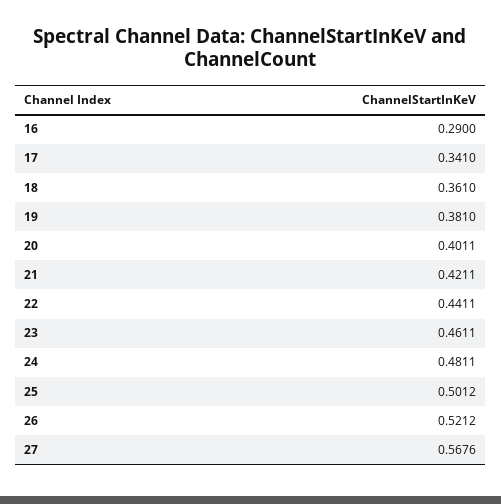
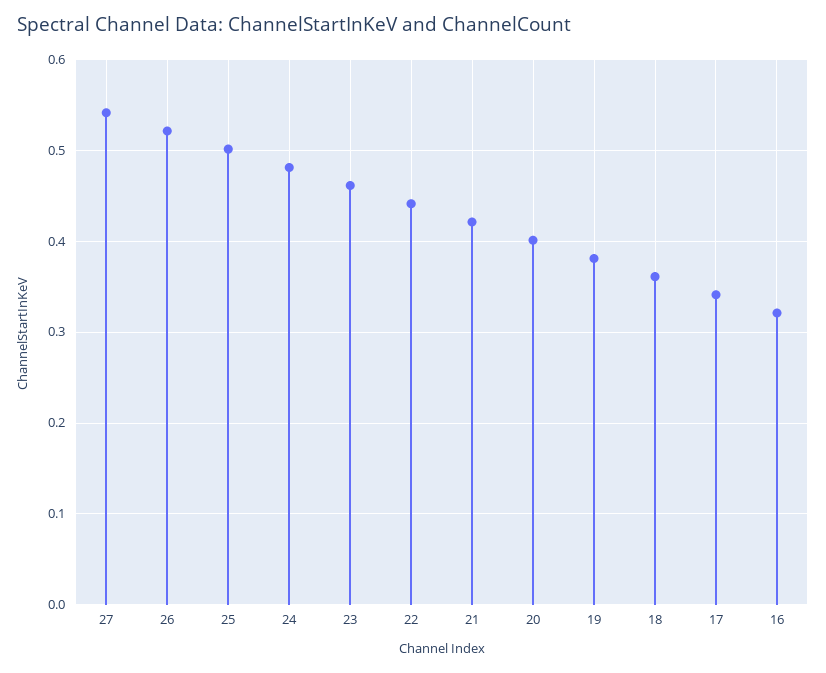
16: 0.29 -> 0.32
27: 0.5676 -> 0.54

